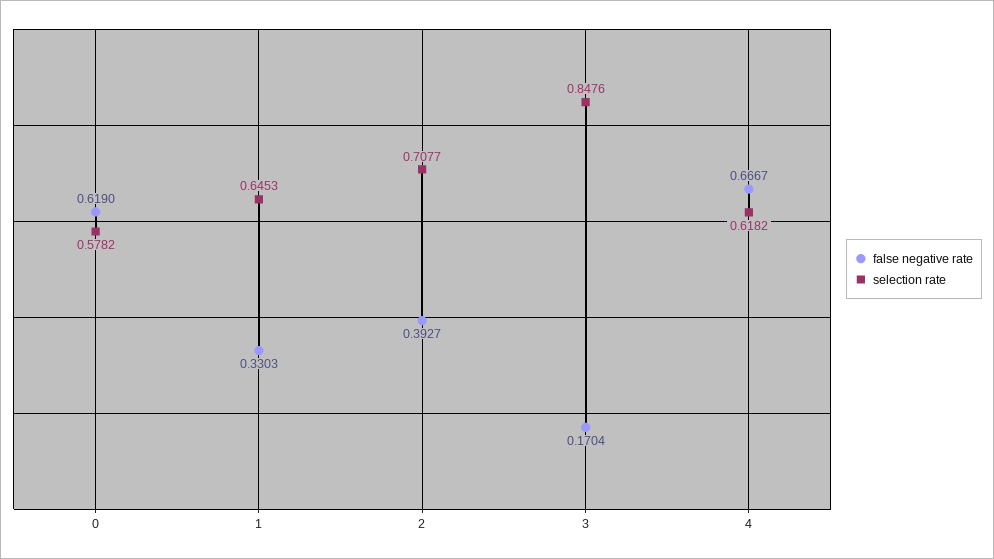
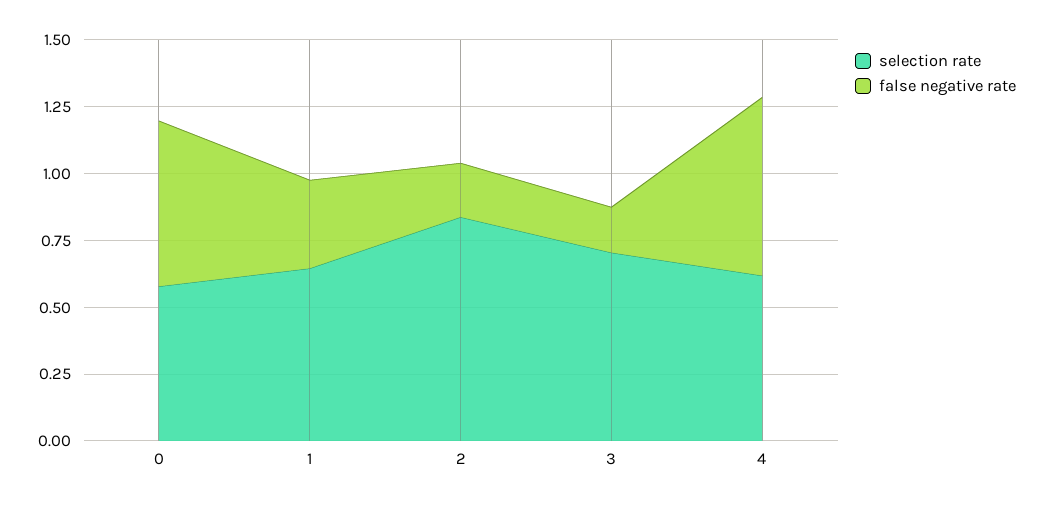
false negative rate, 2: 0.3927 -> 0.2
selection rate, 2: 0.7077 -> 0.85
selection rate, 3: 0.8476 -> 0.7

